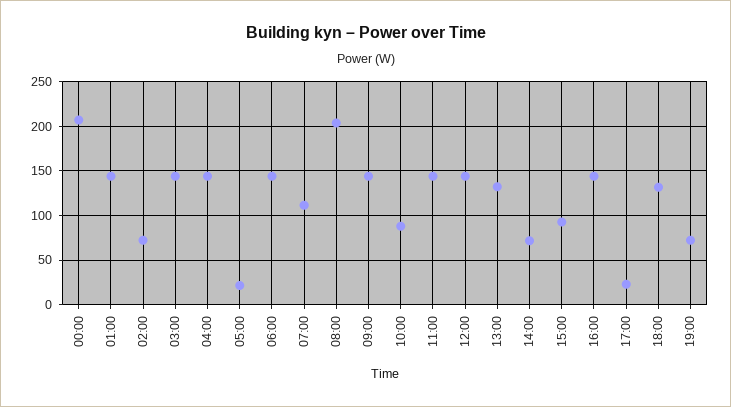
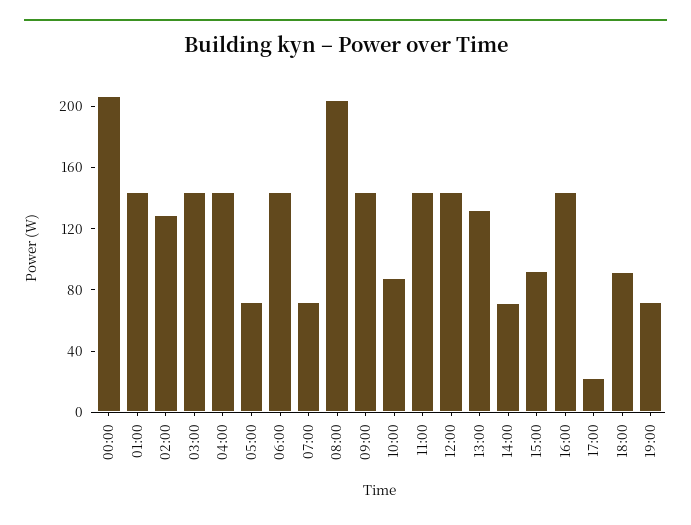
02:00: 70 -> 130
05:00: 20 -> 70
07:00: 110 -> 70
18:00: 130 -> 90

